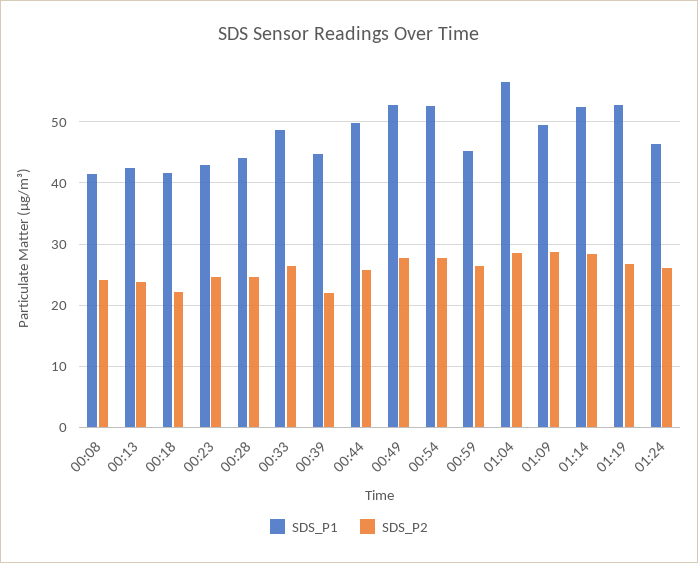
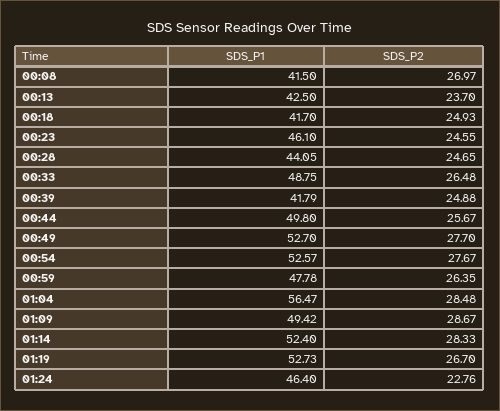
SDS_P2, 00:08: 24 -> 26.97
SDS_P2, 00:18: 22 -> 24.93
SDS_P1, 00:23: 43 -> 46.1
SDS_P1, 00:39: 45 -> 41.79
SDS_P2, 00:39: 22 -> 24.88
SDS_P1, 00:59: 45 -> 47.78
SDS_P2, 01:24: 26 -> 22.76

